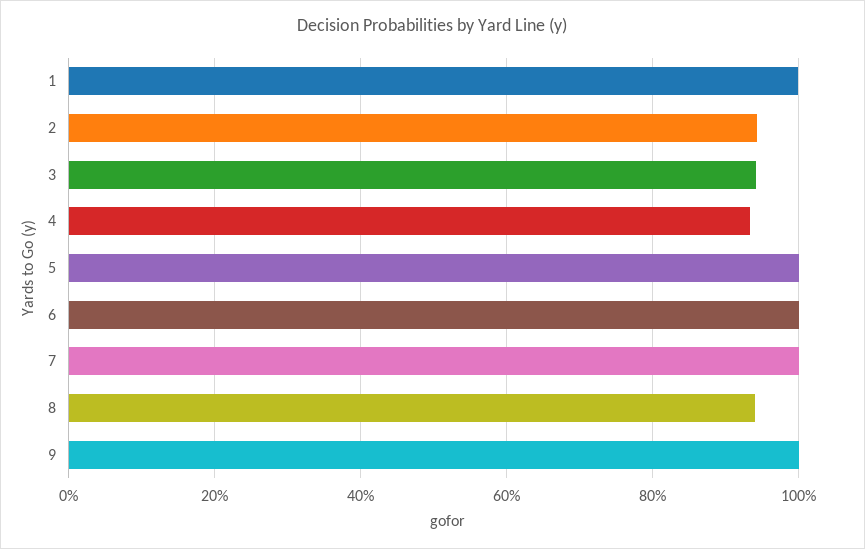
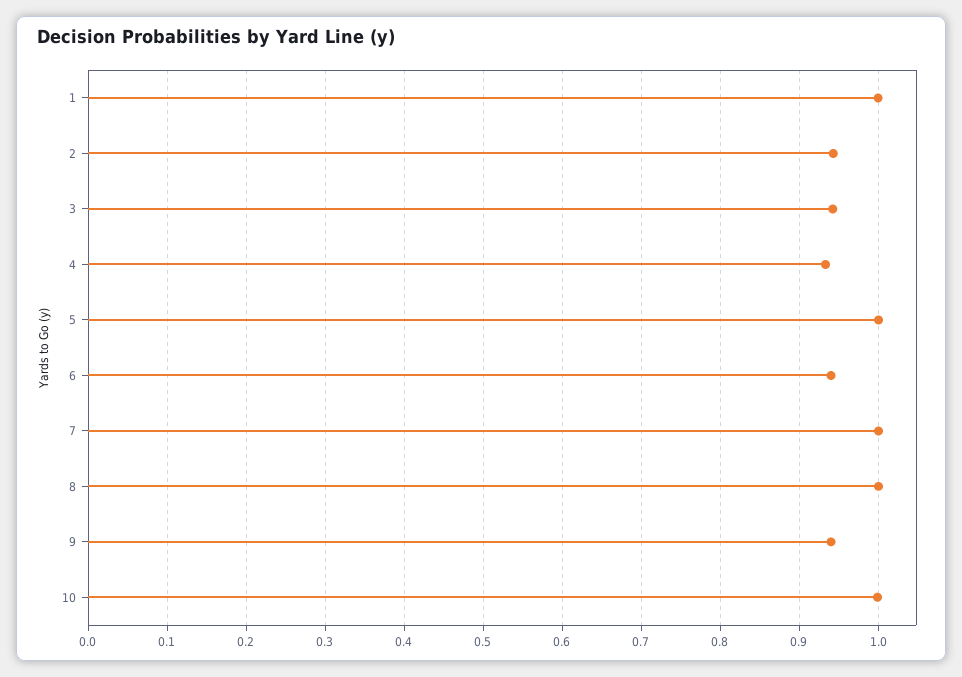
6: 1 -> 0.94
8: 0.94 -> 1
9: 1 -> 0.94
10: none -> 1

